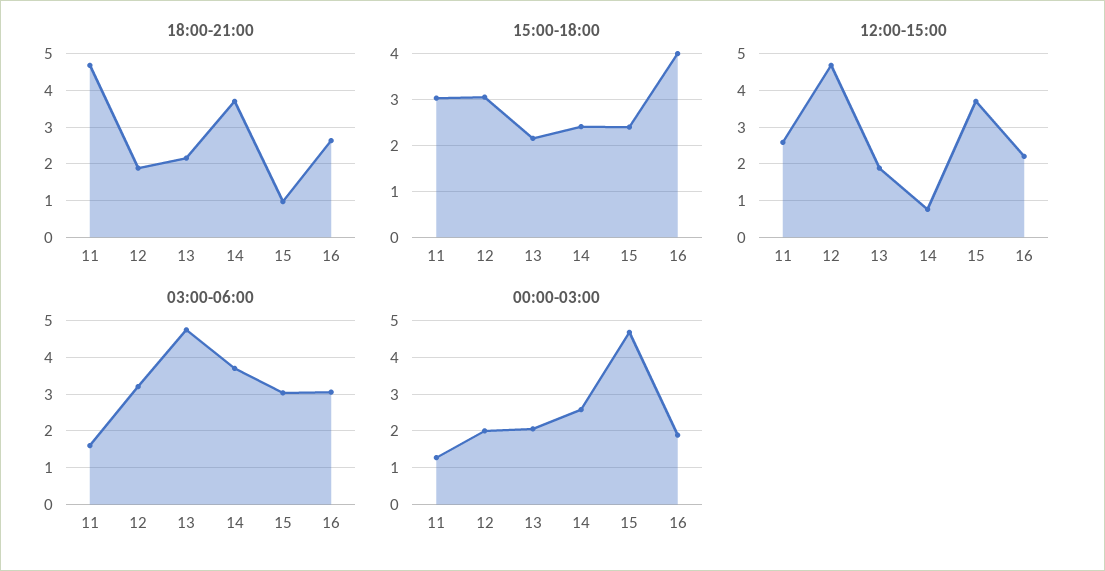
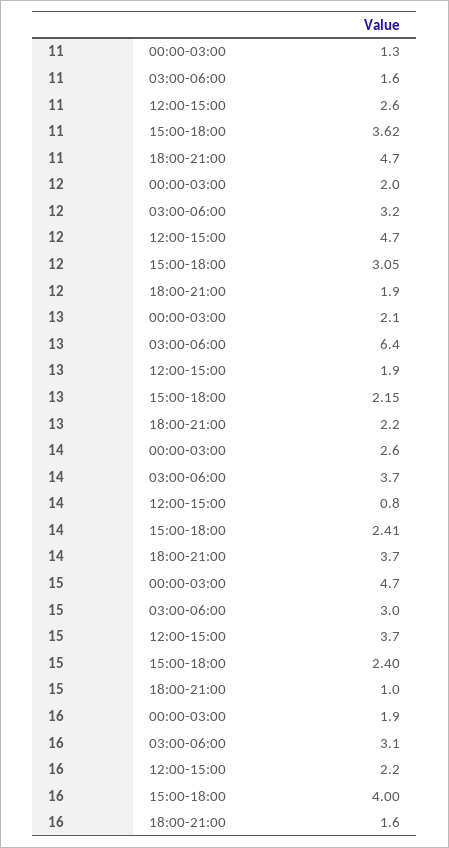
18:00-21:00, 16: 2.6 -> 1.6
15:00-18:00, 11: 3 -> 3.62
03:00-06:00, 13: 4.8 -> 6.4

